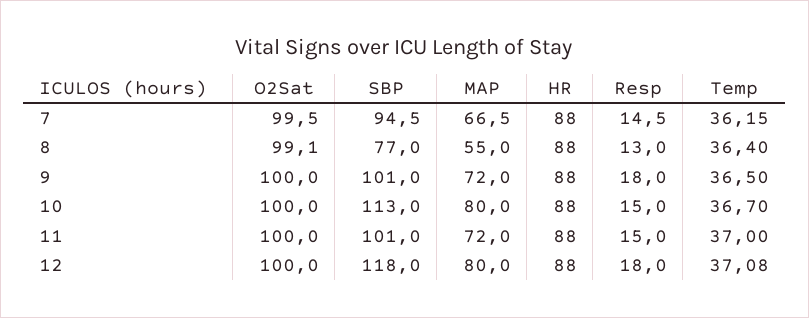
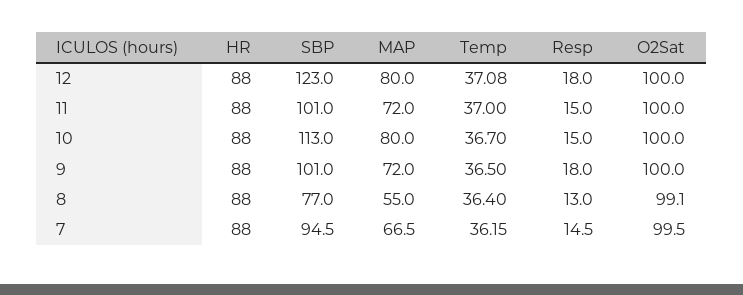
SBP, 12: 118 -> 123

